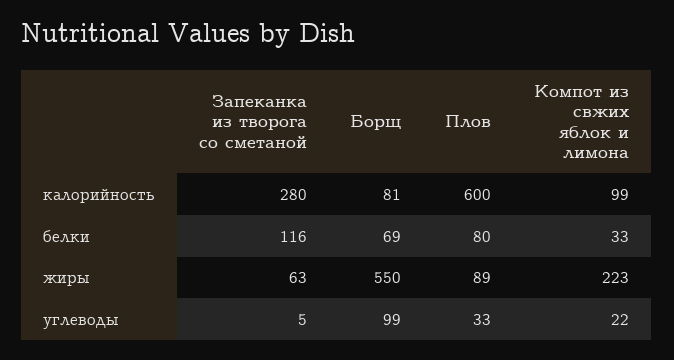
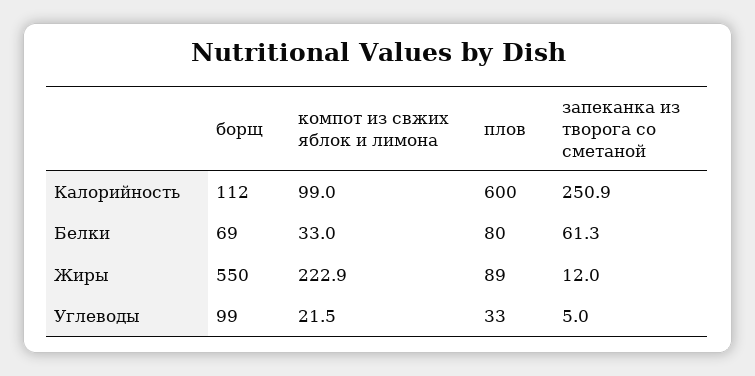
Запеканка из творога со сметаной, калорийность: 280 -> 250.9
Борщ, калорийность: 81 -> 112
Запеканка из творога со сметаной, белки: 116 -> 61.3
Запеканка из творога со сметаной, жиры: 63 -> 12

